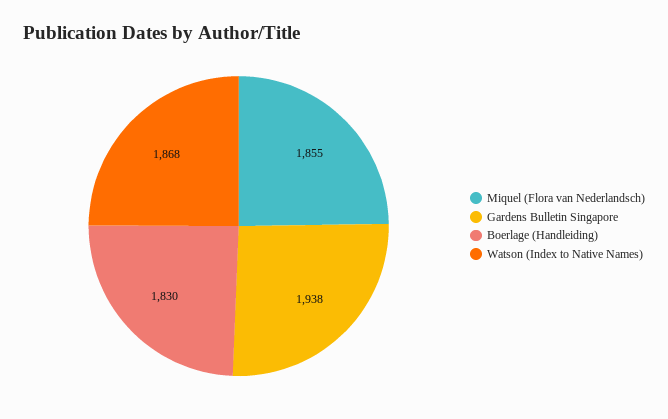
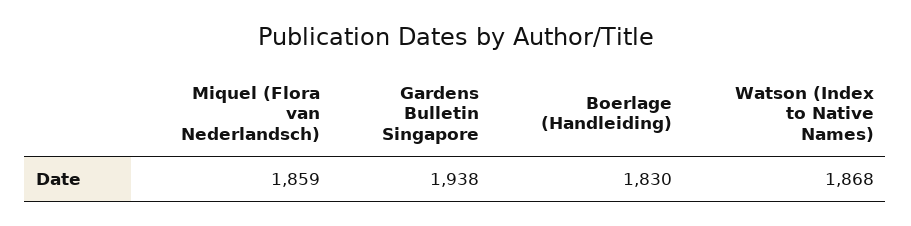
Miquel (Flora van Nederlandsch): 1855 -> 1859

